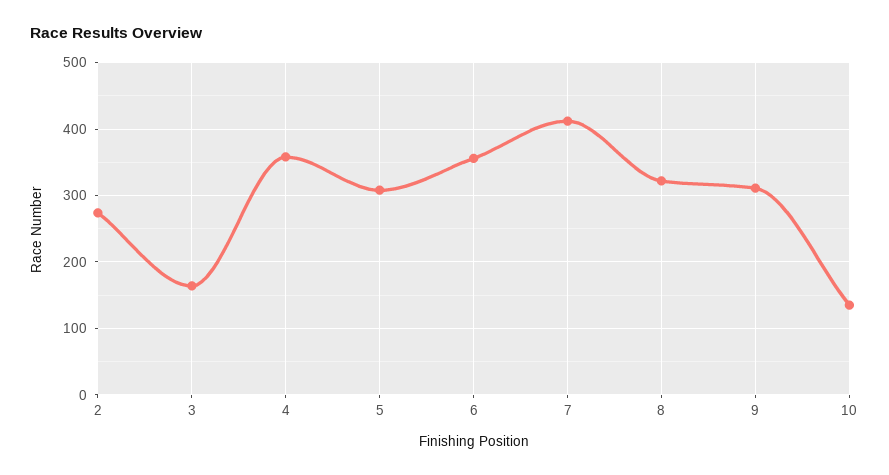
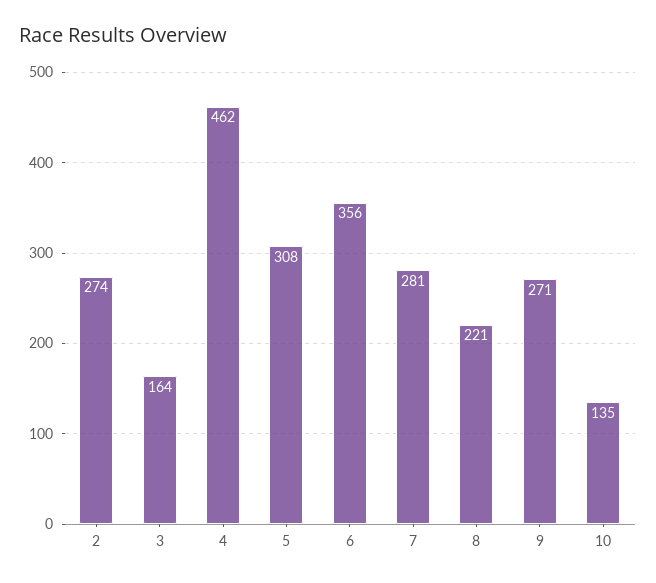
4: 360 -> 462
7: 410 -> 281
8: 320 -> 221
9: 310 -> 271

